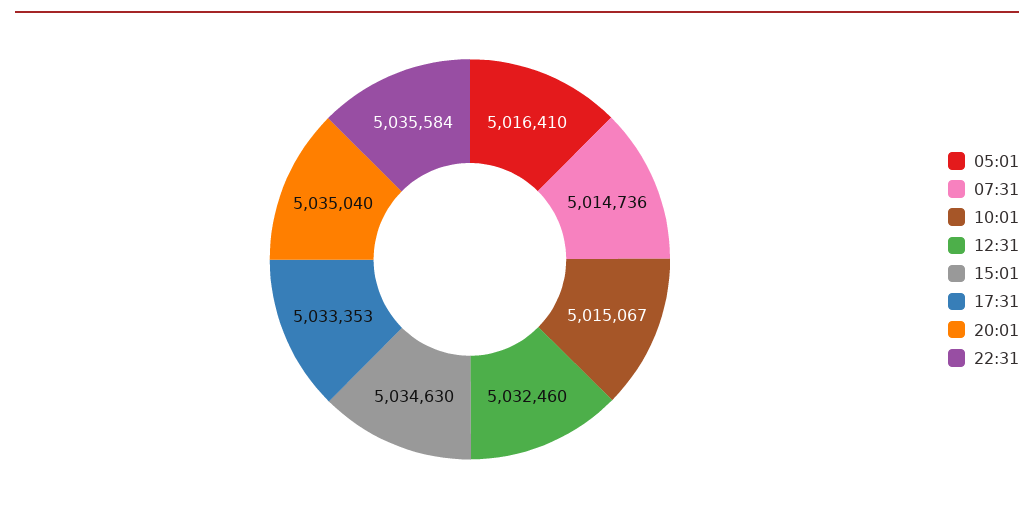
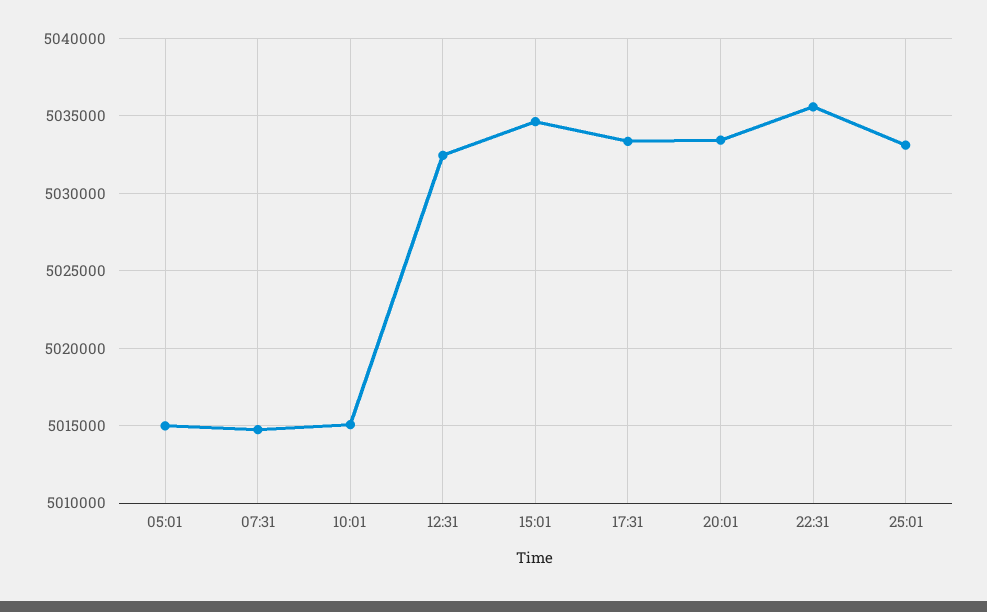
05:01: 5016410 -> 5015000
20:01: 5035040 -> 5033500
25:01: none -> 5033000

